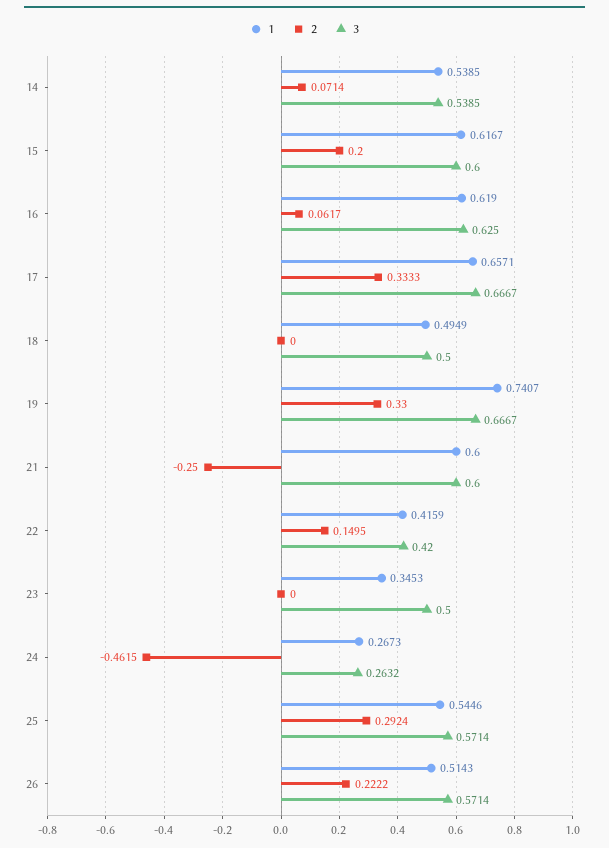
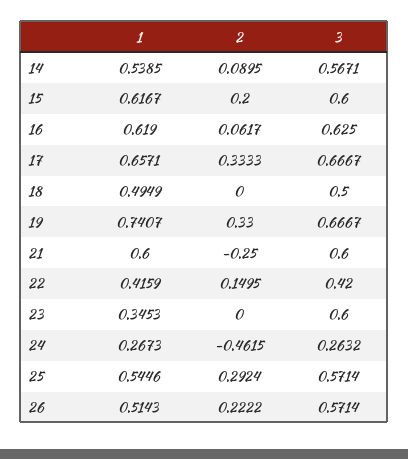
2, 14: 0.0714 -> 0.0895
3, 14: 0.5385 -> 0.5671
3, 23: 0.5 -> 0.6

